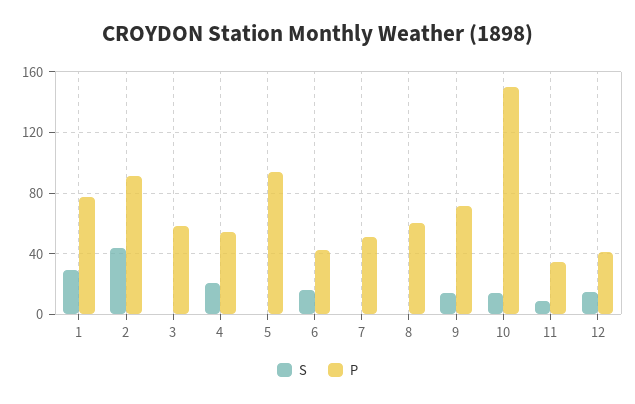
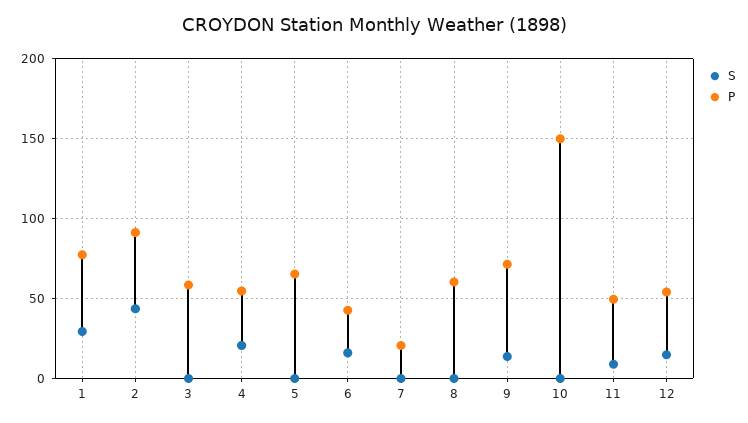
P, 5: 95 -> 65
P, 7: 50 -> 20
S, 10: 15 -> 0
P, 11: 35 -> 50
P, 12: 40 -> 55

